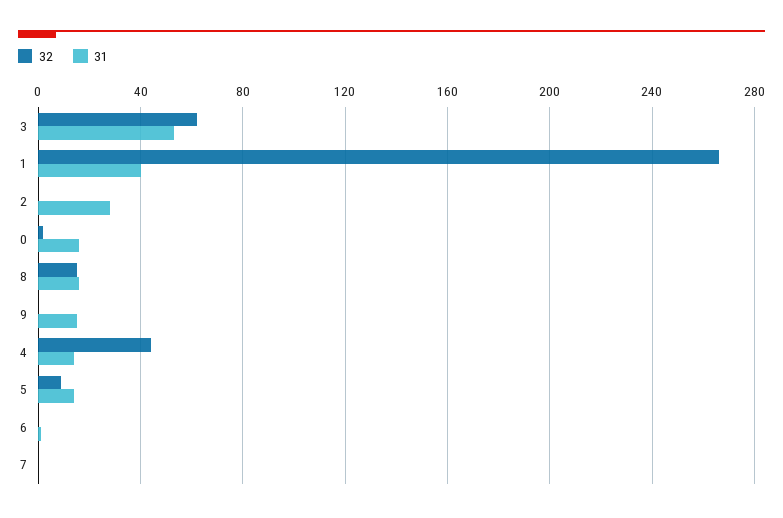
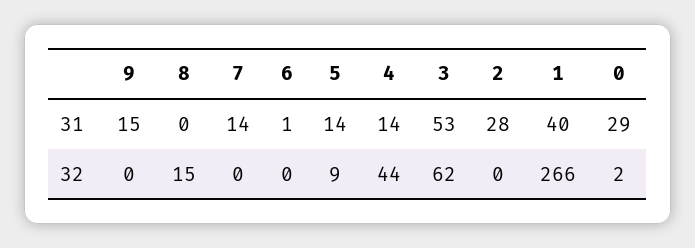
31, 0: 15 -> 29
31, 8: 15 -> 0
31, 7: 0 -> 14

